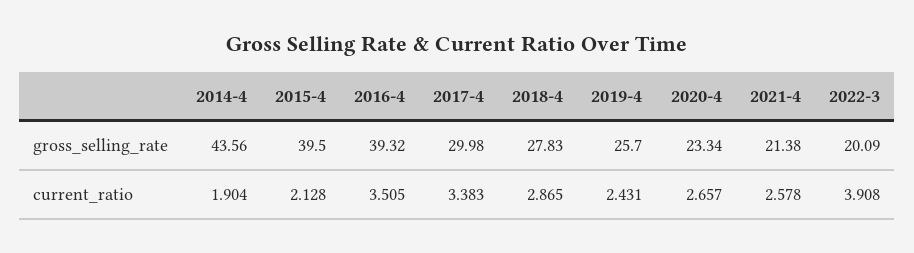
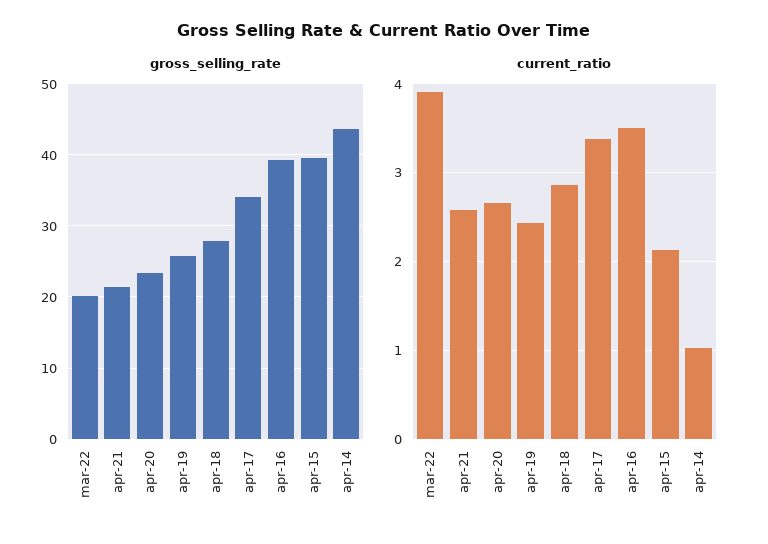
gross_selling_rate, 2017-4: 29.98 -> 34
current_ratio, 2014-4: 1.904 -> 1

